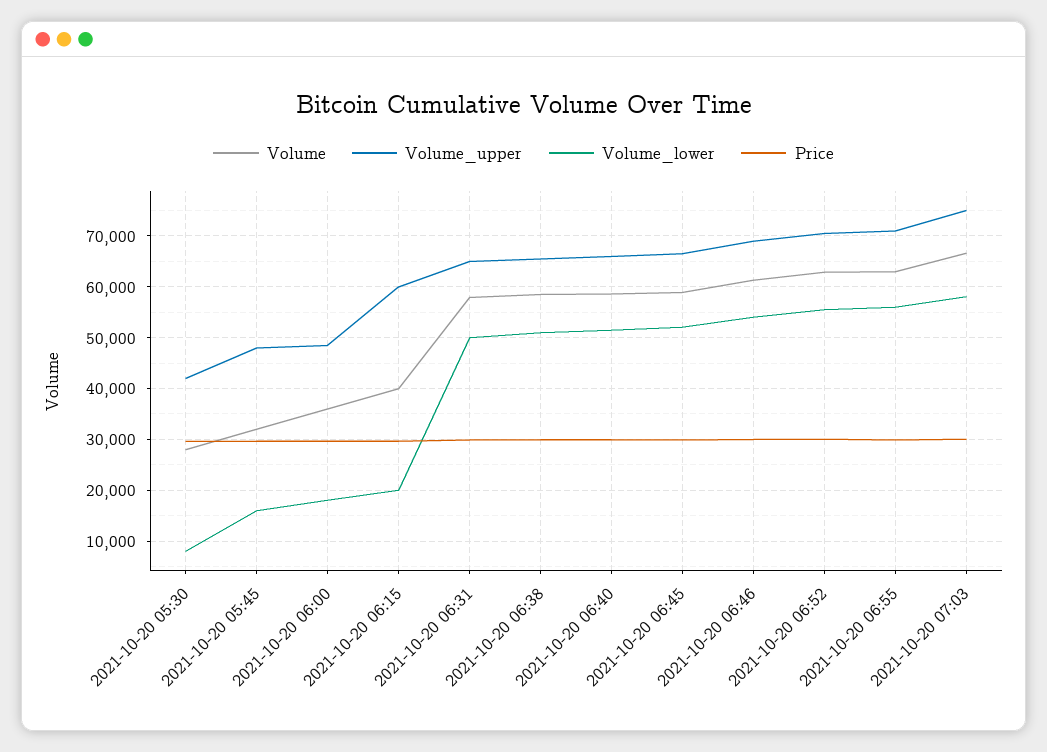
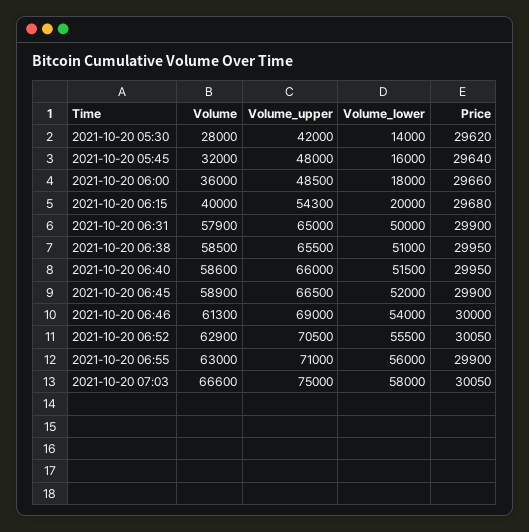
Volume_lower, 2021-10-20 05:30: 8000 -> 14000
Volume_upper, 2021-10-20 06:15: 60000 -> 54300

